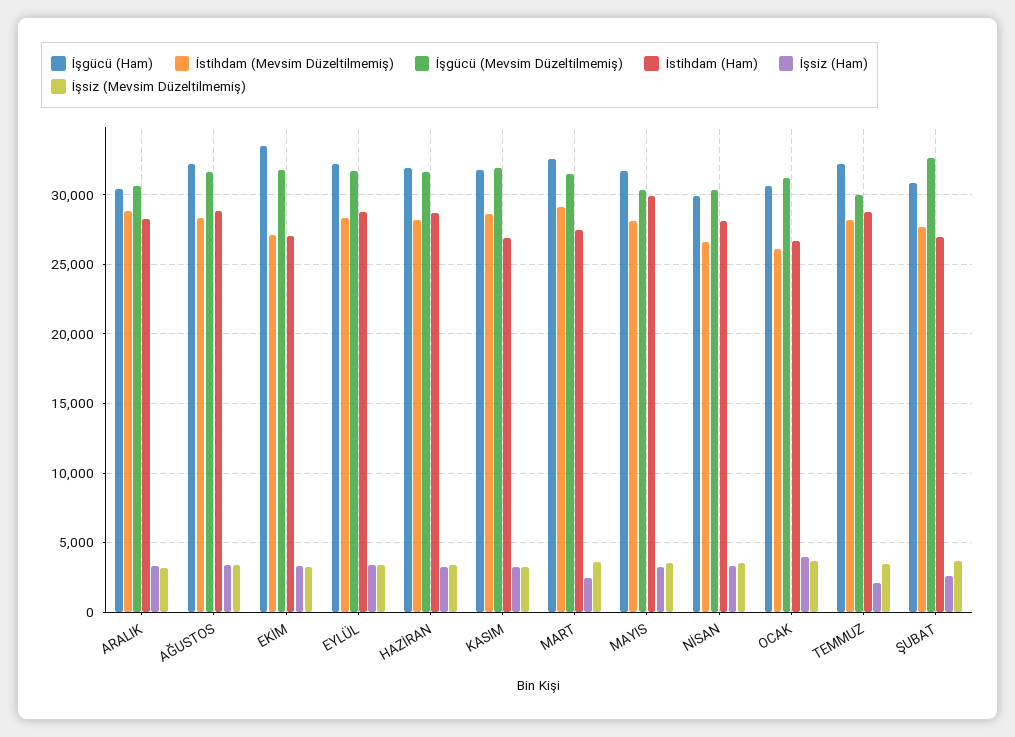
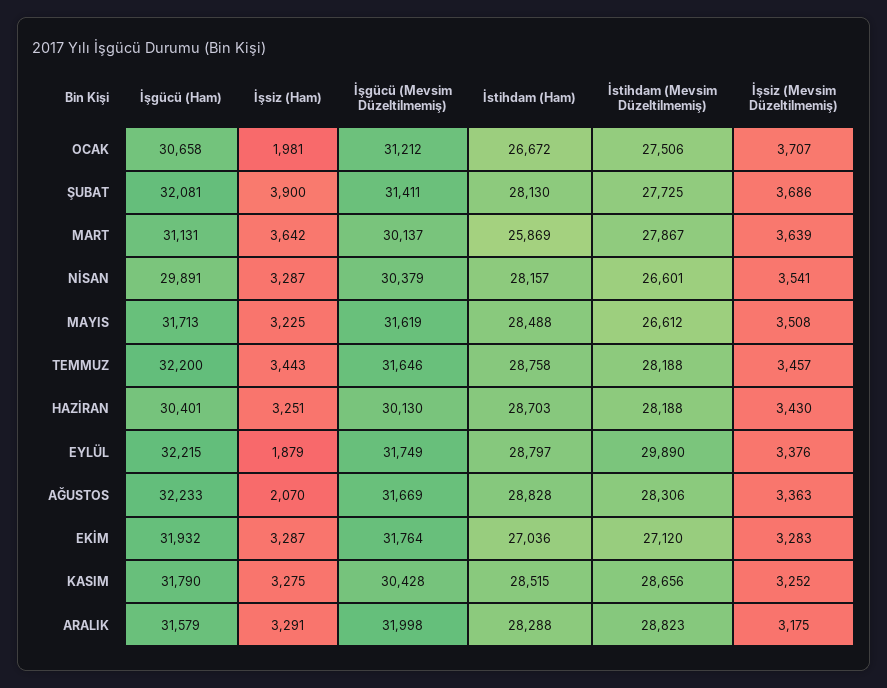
İşgücü (Ham), ARALIK: 30500 -> 31579
İşgücü (Mevsim Düzeltilmemiş), ARALIK: 30500 -> 31998
İşsiz (Ham), AĞUSTOS: 3500 -> 2070
İşgücü (Ham), EKİM: 33500 -> 31932
İstihdam (Mevsim Düzeltilmemiş), EYLÜL: 28500 -> 29890
İşsiz (Ham), EYLÜL: 3500 -> 1879
İşgücü (Ham), HAZİRAN: 32000 -> 30401
İşgücü (Mevsim Düzeltilmemiş), HAZİRAN: 31500 -> 30130
İşgücü (Mevsim Düzeltilmemiş), KASIM: 32000 -> 30428
İstihdam (Ham), KASIM: 27000 -> 28515
İşgücü (Ham), MART: 32500 -> 31131
İstihdam (Mevsim Düzeltilmemiş), MART: 29000 -> 27867
İşgücü (Mevsim Düzeltilmemiş), MART: 31500 -> 30137
İstihdam (Ham), MART: 27500 -> 25869
İşsiz (Ham), MART: 2500 -> 3642
İstihdam (Mevsim Düzeltilmemiş), MAYIS: 28000 -> 26612
İşgücü (Mevsim Düzeltilmemiş), MAYIS: 30500 -> 31619
İstihdam (Ham), MAYIS: 30000 -> 28488
İstihdam (Mevsim Düzeltilmemiş), OCAK: 26000 -> 27506
İşsiz (Ham), OCAK: 4000 -> 1981
İşgücü (Mevsim Düzeltilmemiş), TEMMUZ: 30000 -> 31646
İşsiz (Ham), TEMMUZ: 2000 -> 3443
İşgücü (Ham), ŞUBAT: 31000 -> 32081
İşgücü (Mevsim Düzeltilmemiş), ŞUBAT: 32500 -> 31411
İstihdam (Ham), ŞUBAT: 27000 -> 28130
İşsiz (Ham), ŞUBAT: 2500 -> 3900

